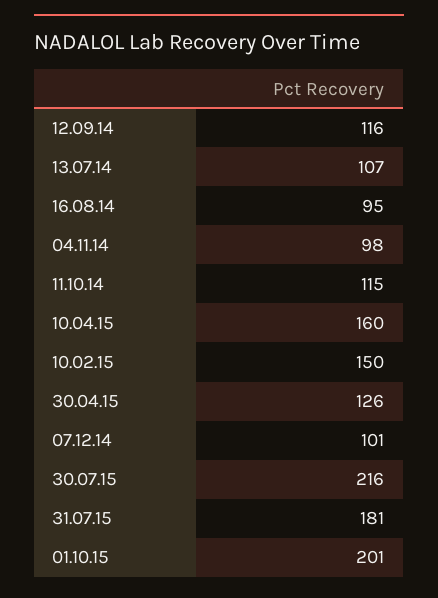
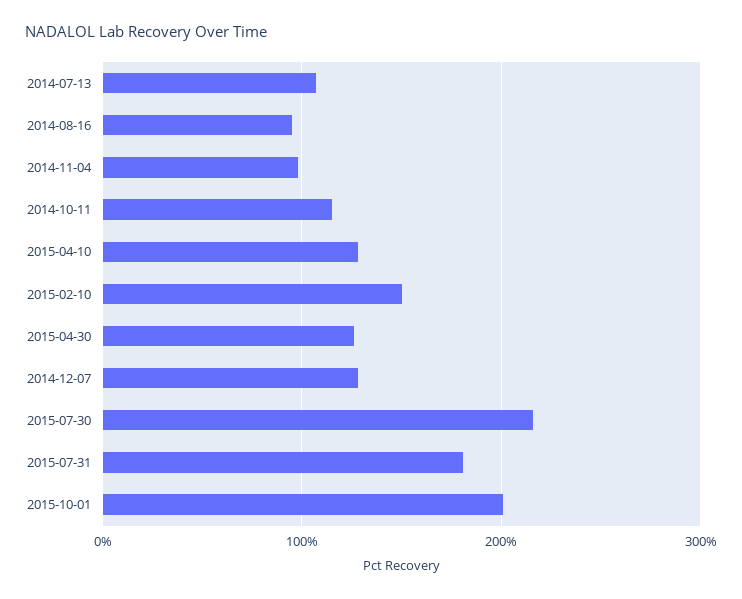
12.09.14: 116 -> none
10.04.15: 160 -> 130
07.12.14: 101 -> 130

